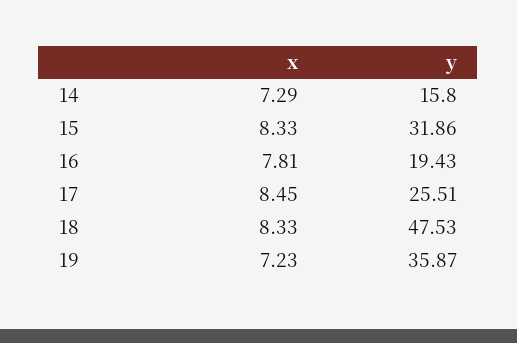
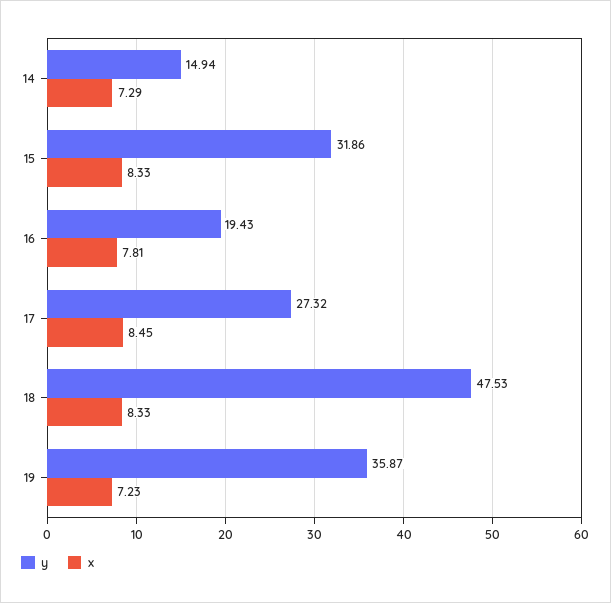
y, 14: 15.8 -> 14.94
y, 17: 25.51 -> 27.32

